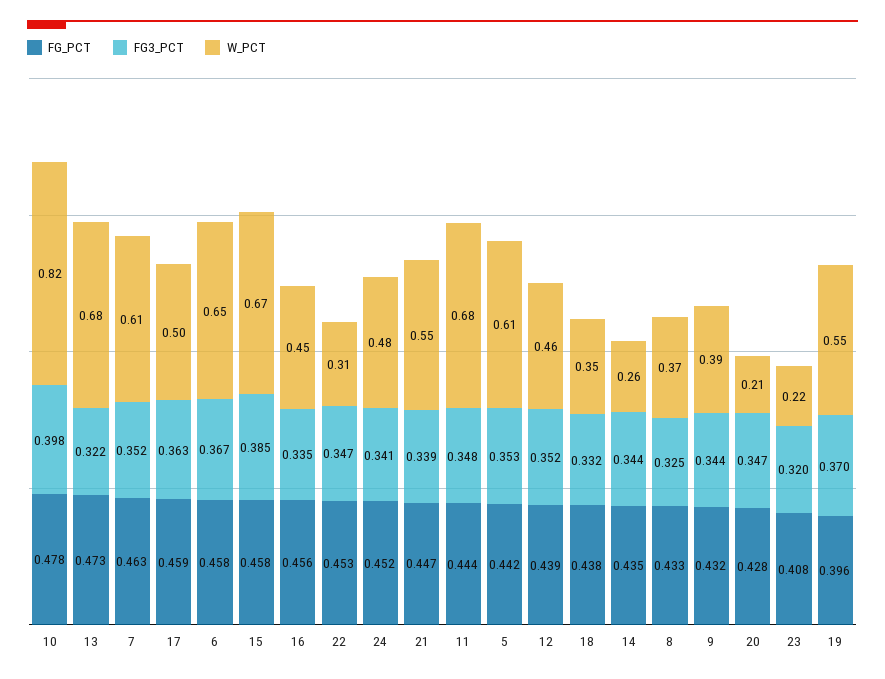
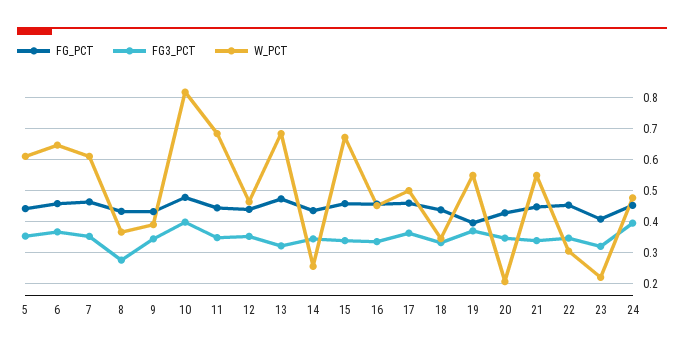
FG3_PCT, 15: 0.385 -> 0.34
FG3_PCT, 24: 0.341 -> 0.4
FG3_PCT, 8: 0.325 -> 0.28

